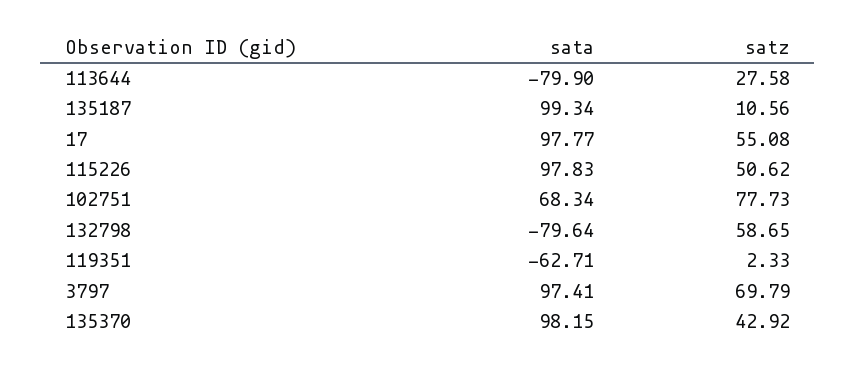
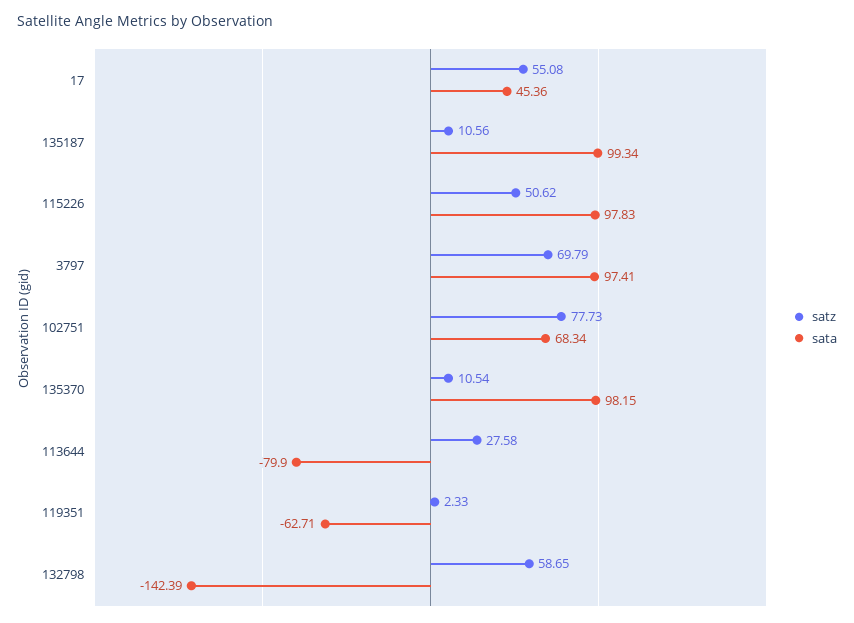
sata, 17: 97.77 -> 45.36
sata, 132798: -79.64 -> -142.39
satz, 135370: 42.92 -> 10.54

